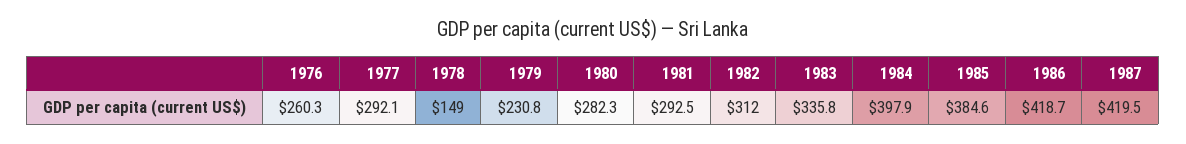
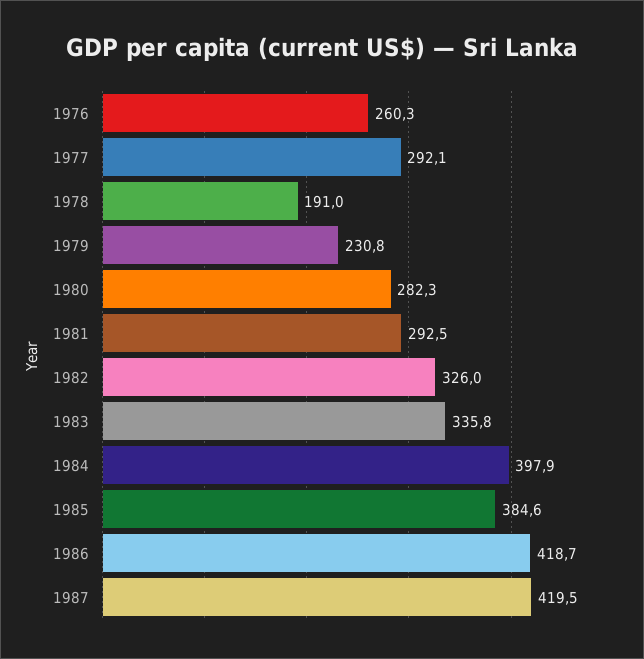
1978: 149 -> 191
1982: 312 -> 326

